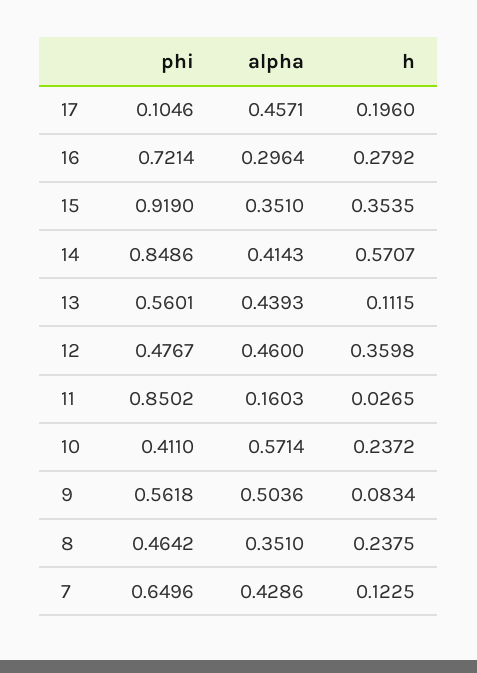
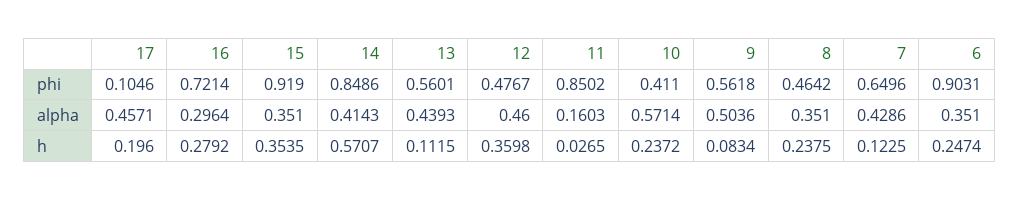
phi, 6: none -> 0.9031
alpha, 6: none -> 0.351
h, 6: none -> 0.2474

